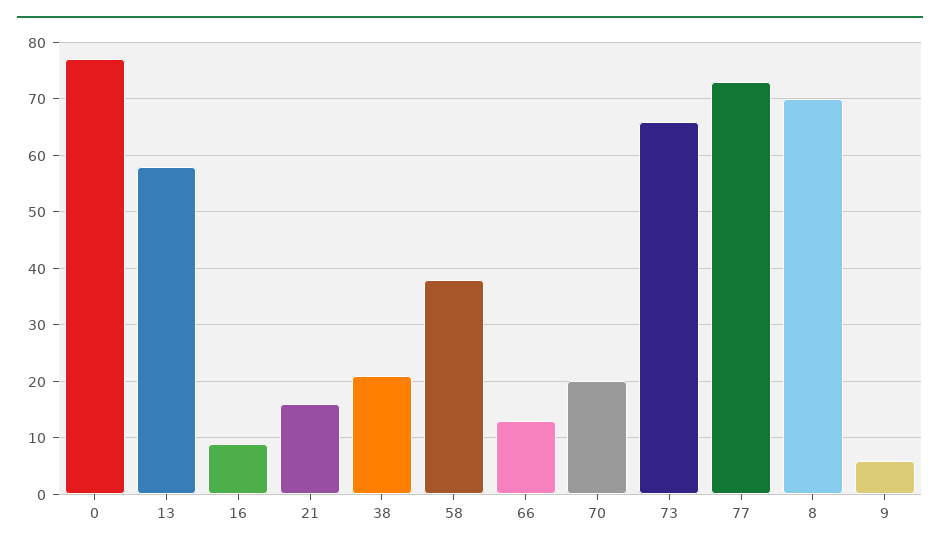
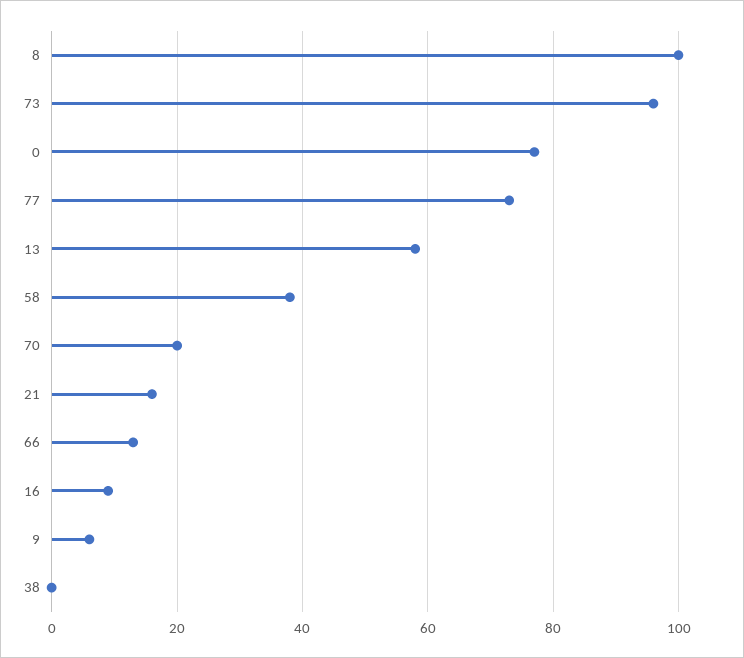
38: 20 -> 0
73: 65 -> 95
8: 70 -> 100

